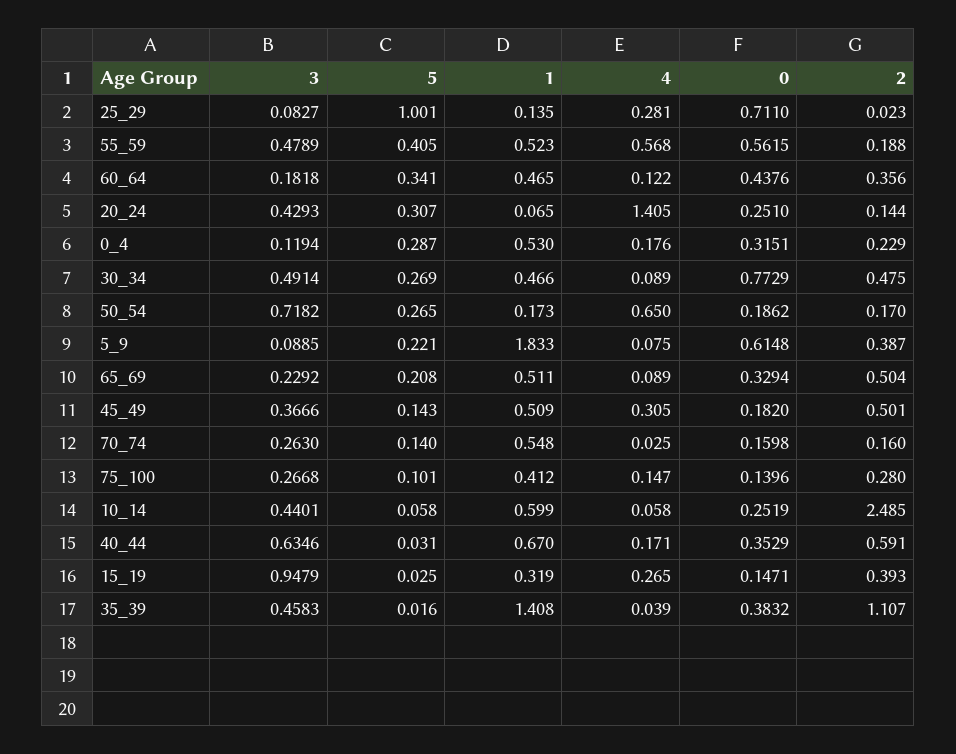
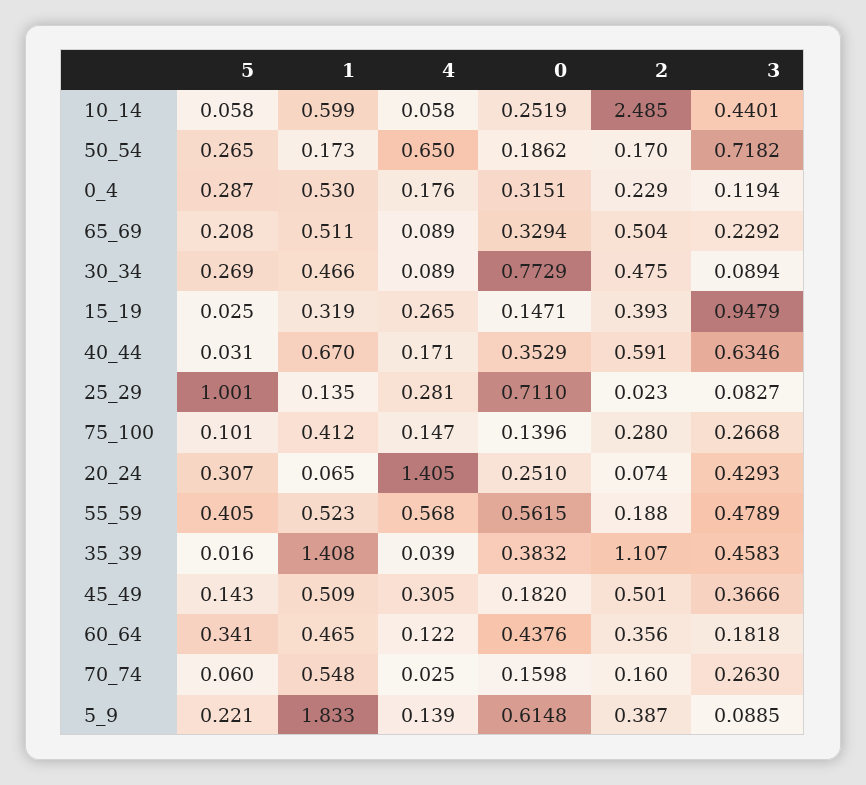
2, 20_24: 0.144 -> 0.074
3, 30_34: 0.4914 -> 0.0894
4, 5_9: 0.075 -> 0.139
5, 70_74: 0.14 -> 0.06

